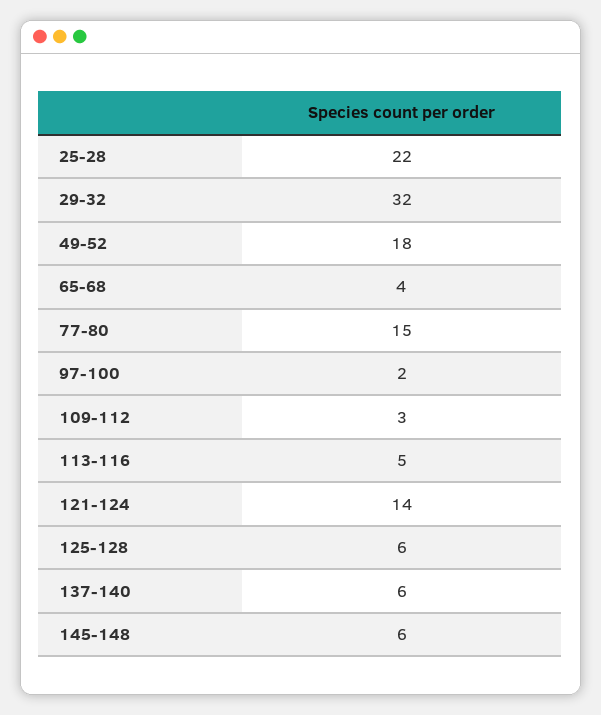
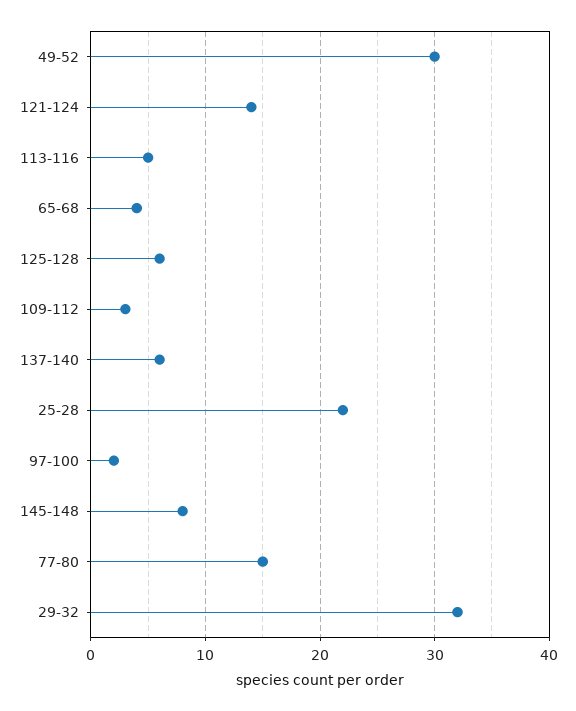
49-52: 18 -> 30
145-148: 6 -> 8

